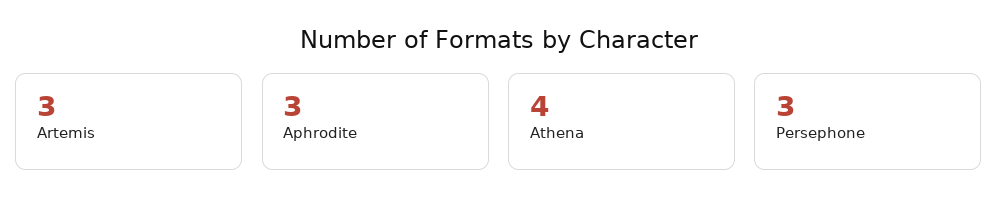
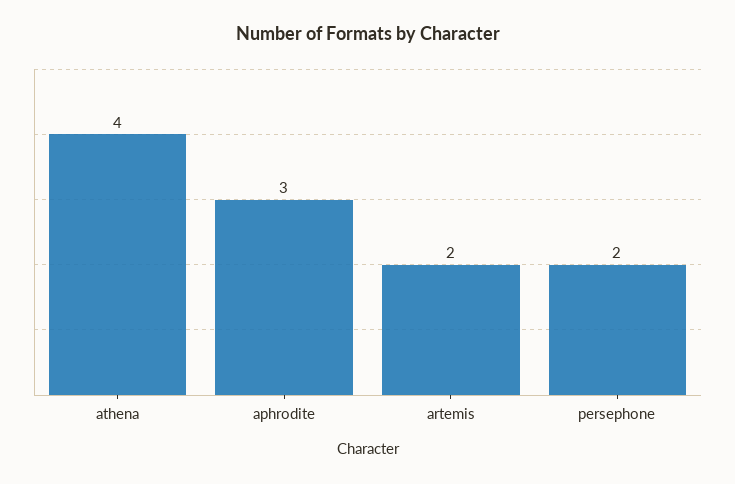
Artemis: 3 -> 2
Persephone: 3 -> 2

